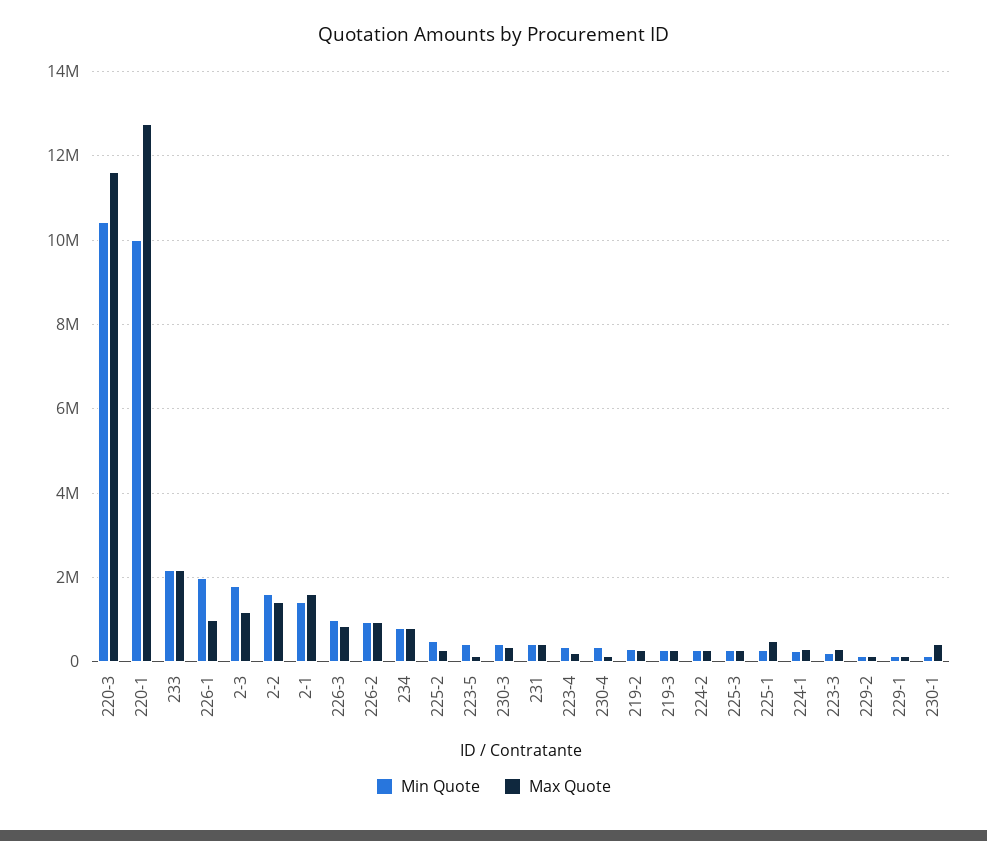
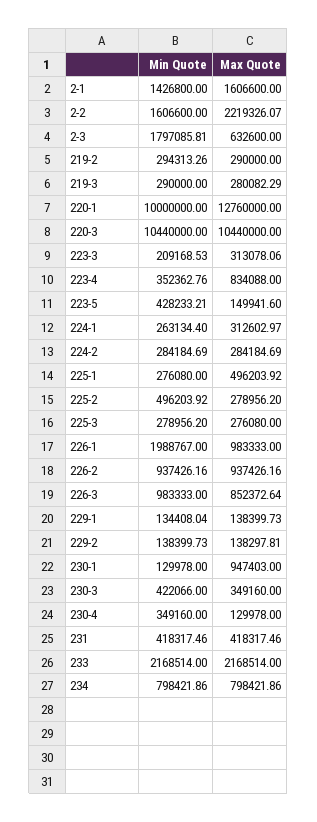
Max Quote, 220-3: 11600000 -> 10440000
Max Quote, 2-3: 1200000 -> 632600
Max Quote, 2-2: 1400000 -> 2219326.07
Max Quote, 223-4: 200000 -> 834088
Max Quote, 230-1: 400000 -> 947403

